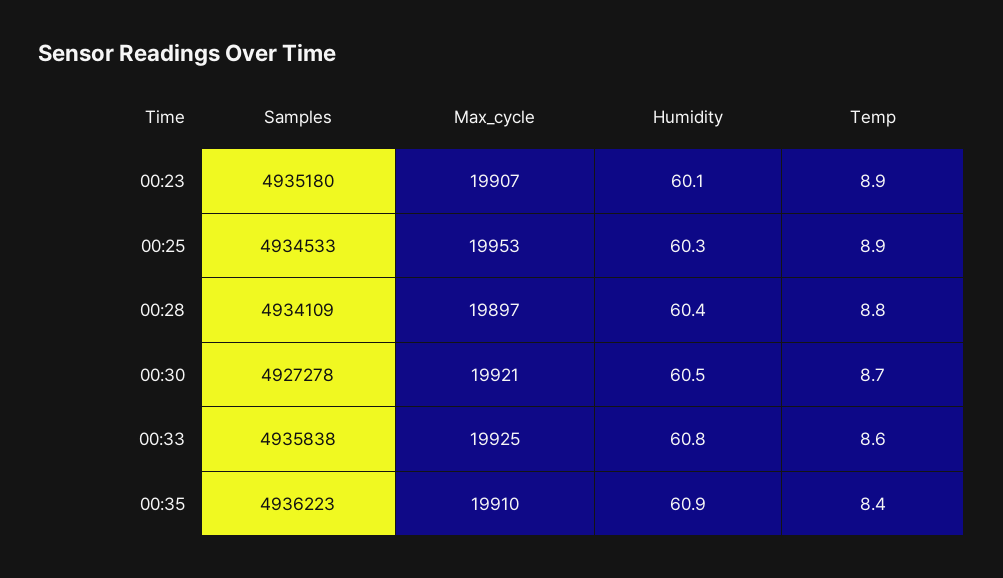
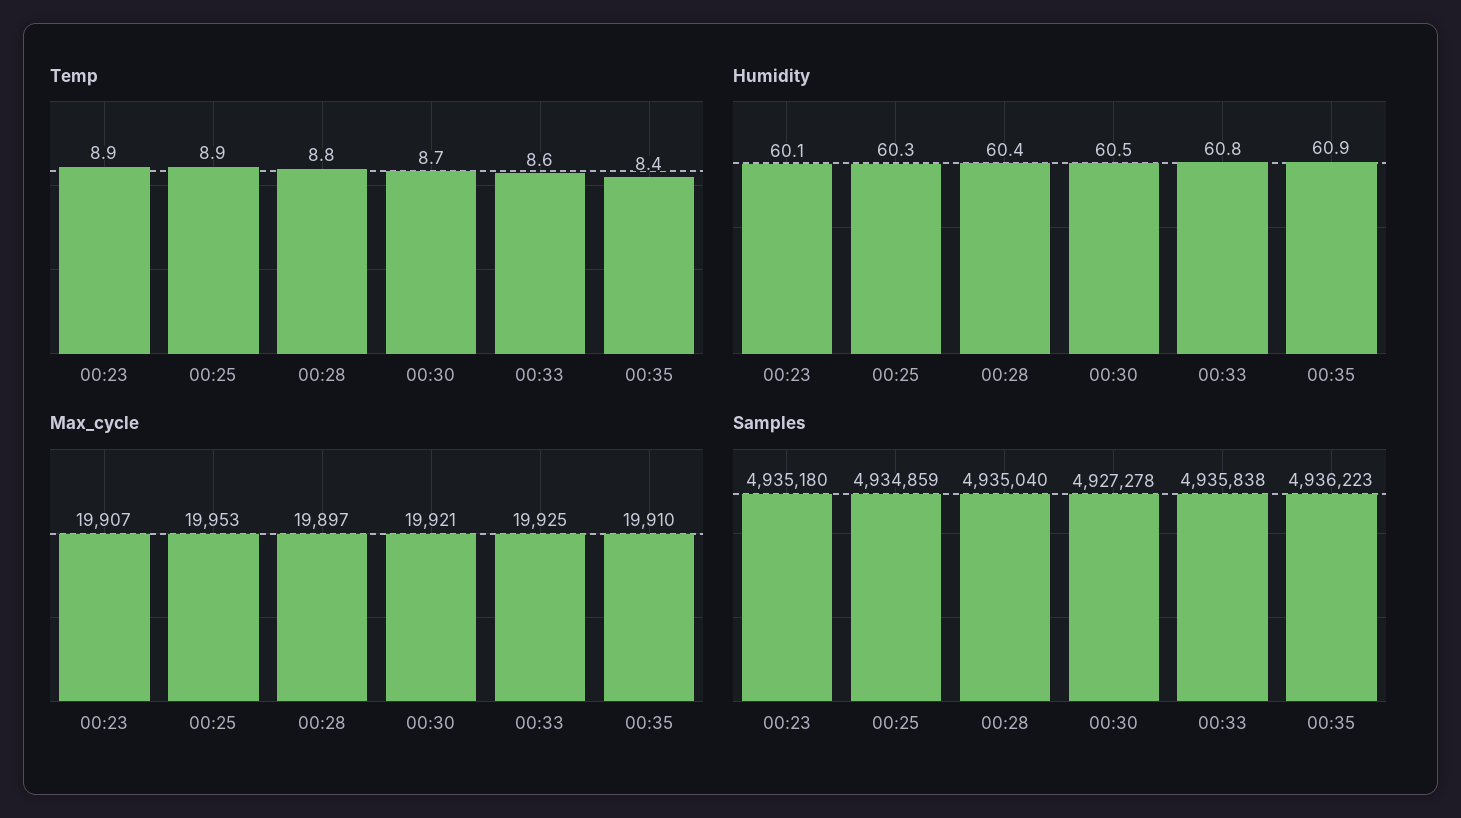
Samples, 00:25: 4934533 -> 4934859
Samples, 00:28: 4934109 -> 4935040

